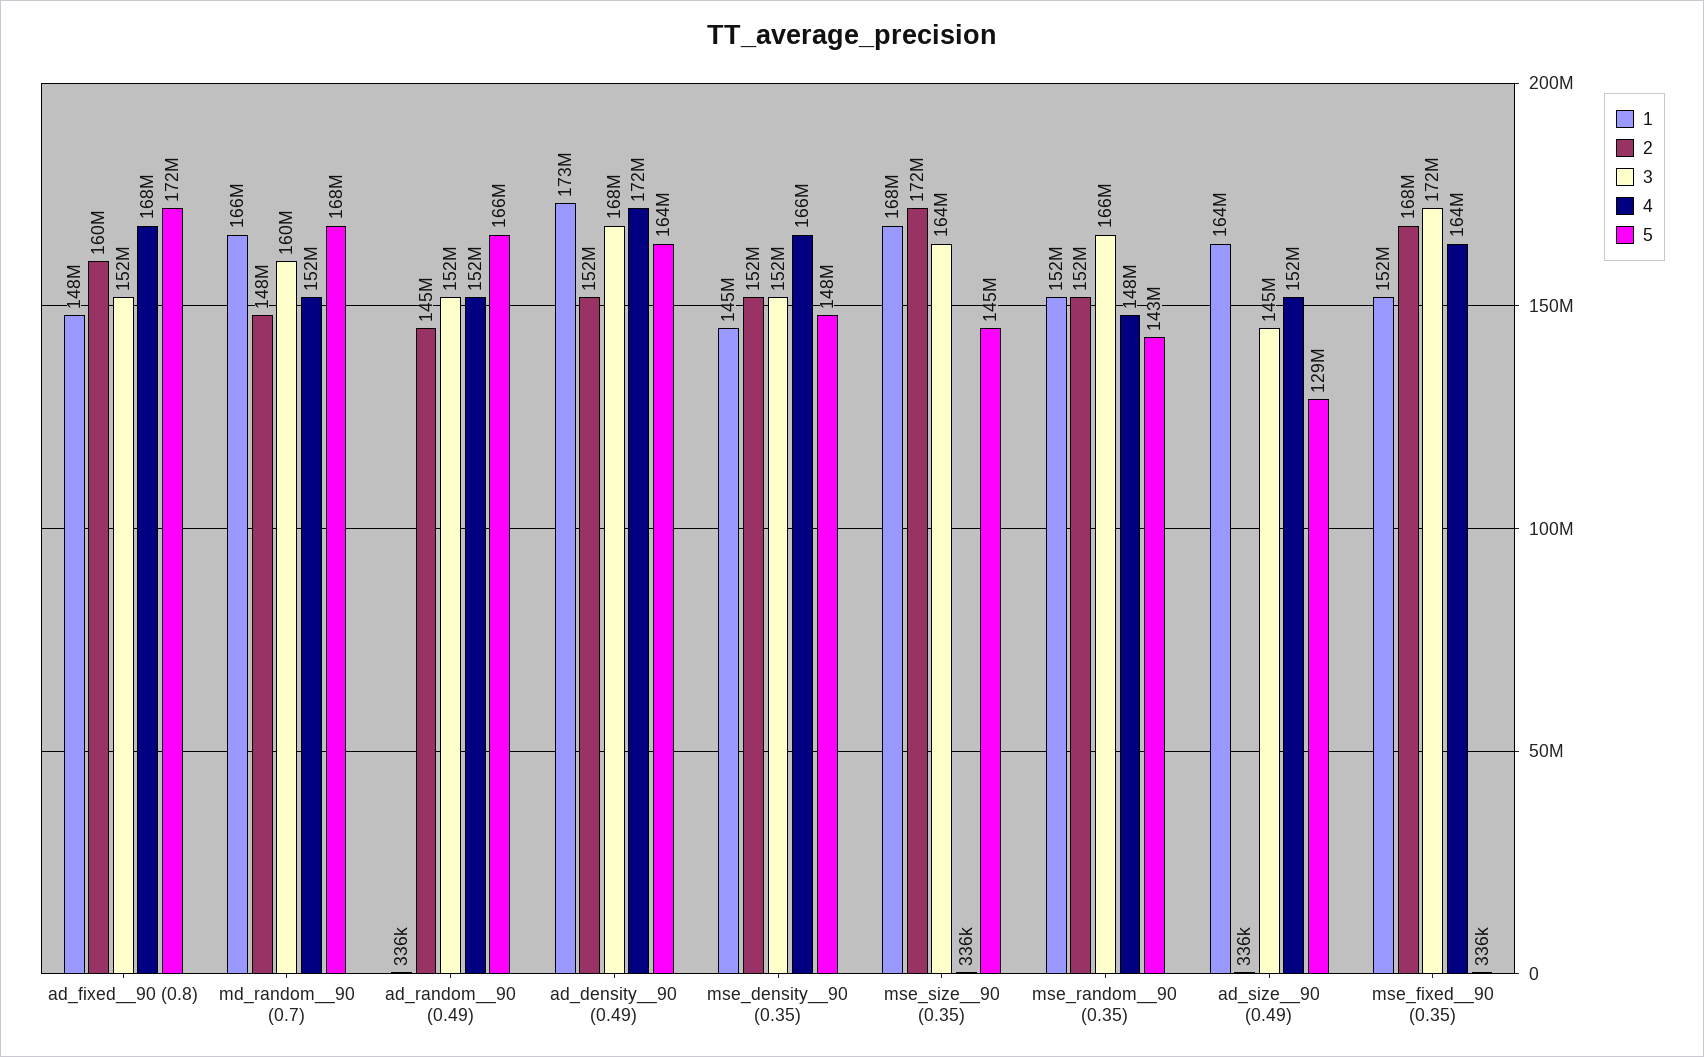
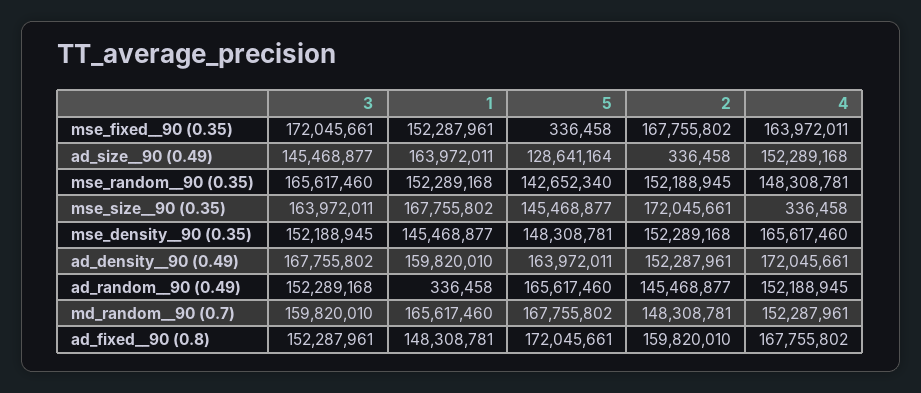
1, ad_density__90 (0.49): 173000000 -> 159820010

